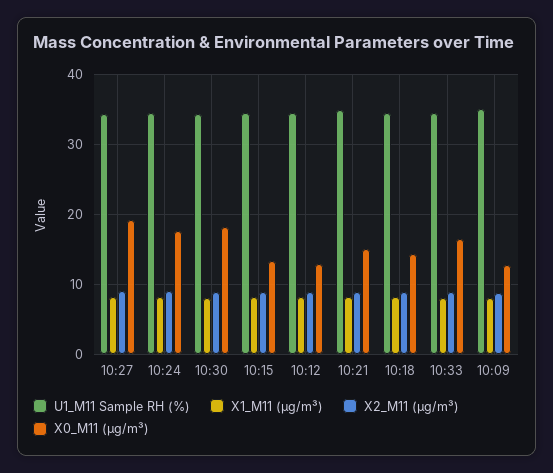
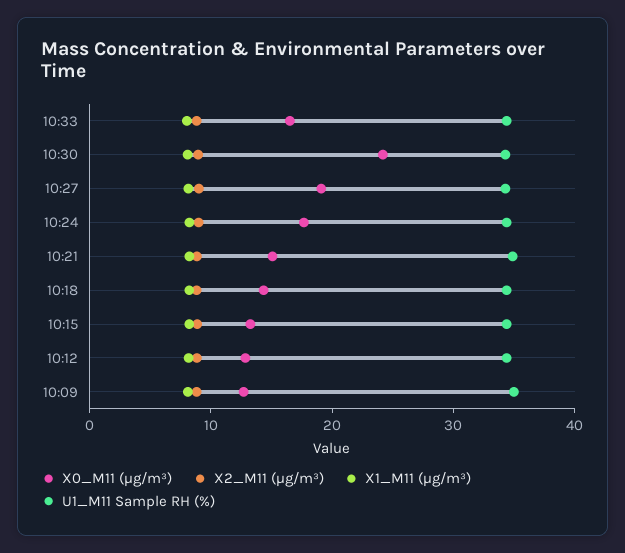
X0_M11 (μg/m³), 10:30: 18 -> 24

